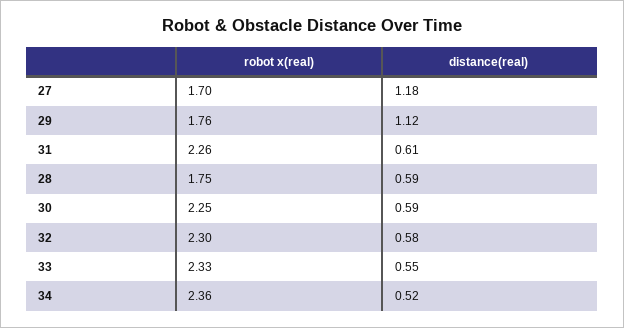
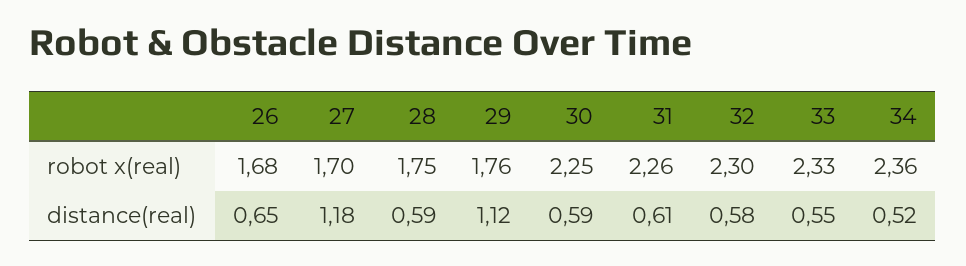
robot x(real), 26: none -> 1.68
distance(real), 26: none -> 0.65

